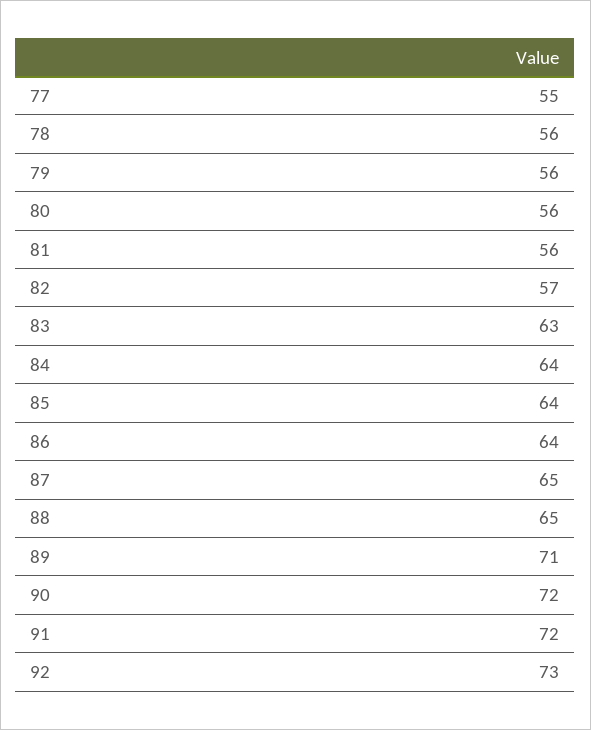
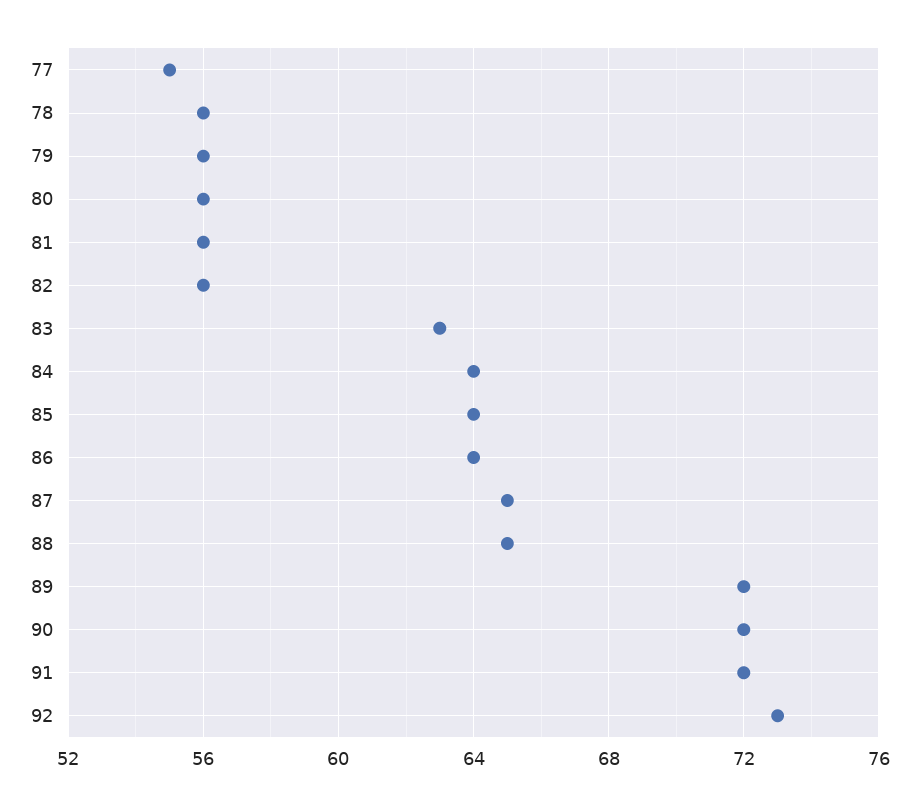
82: 57 -> 56
89: 71 -> 72

